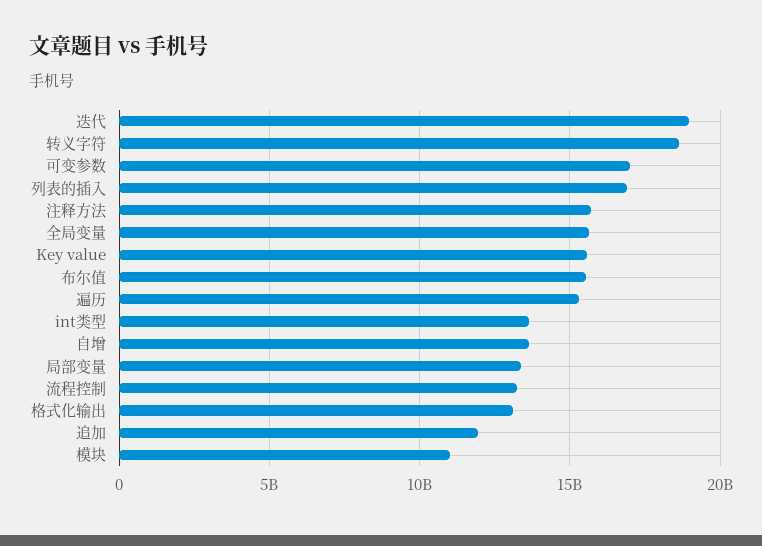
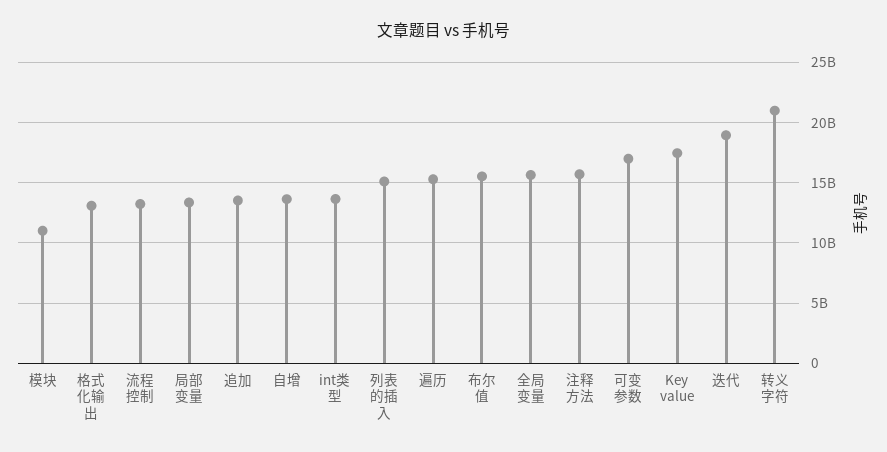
转义字符: 18500000000 -> 21000000000
列表的插入: 17000000000 -> 15000000000
Key value: 15500000000 -> 17500000000
追加: 12000000000 -> 13500000000

